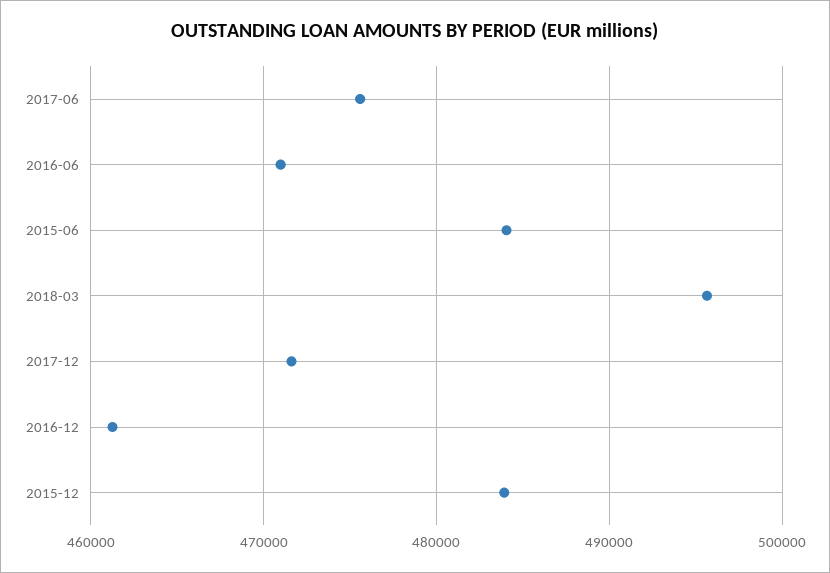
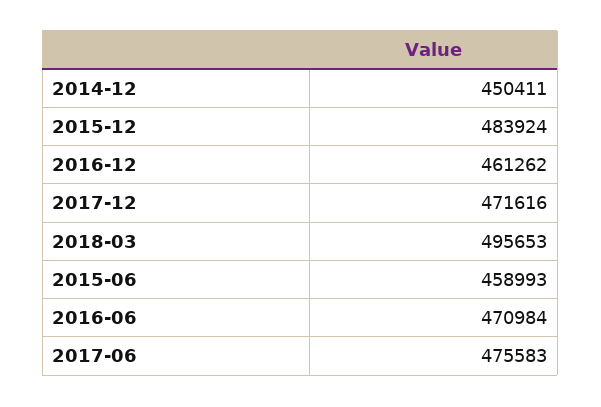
2015-06: 484000 -> 458993
2014-12: none -> 450411

